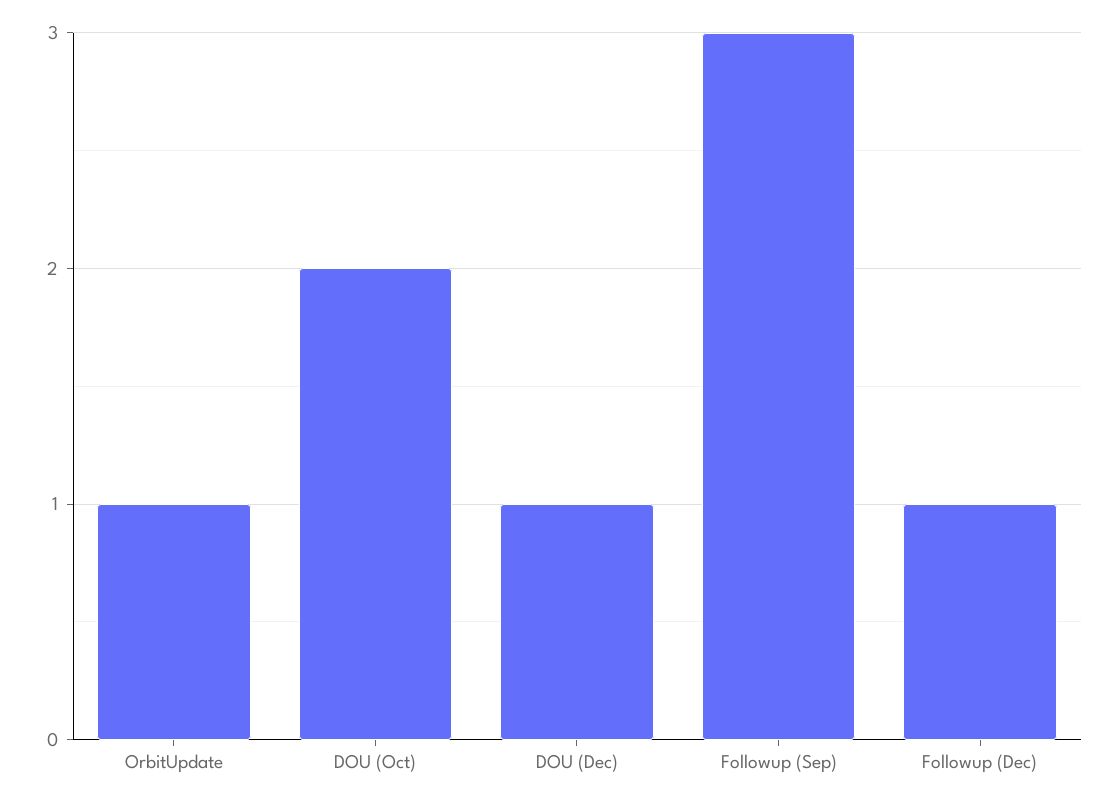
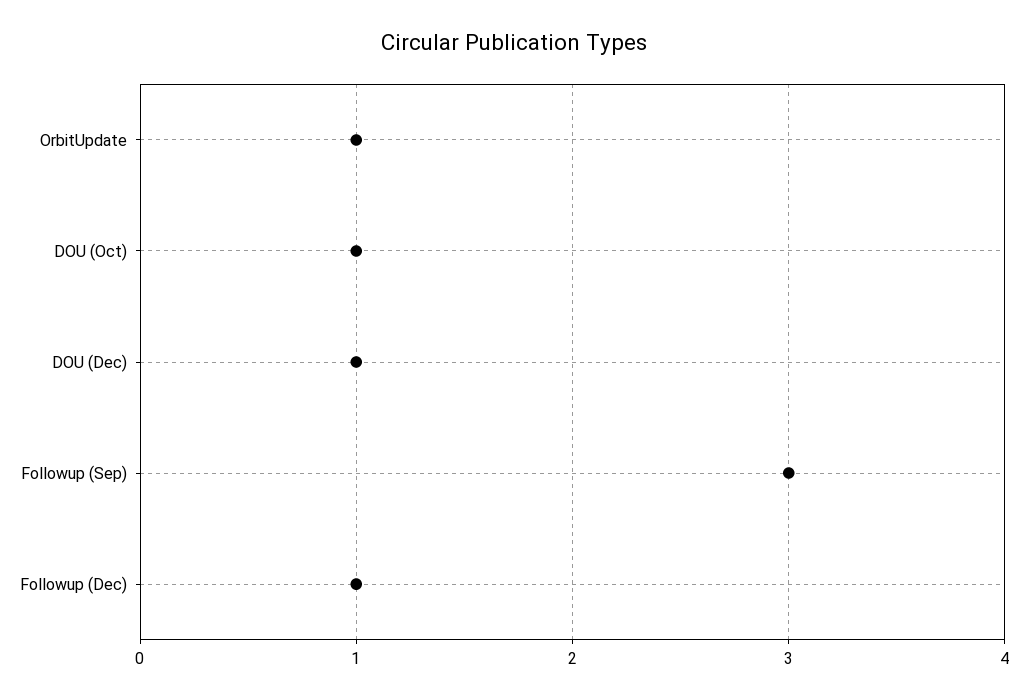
DOU (Oct): 2 -> 1

